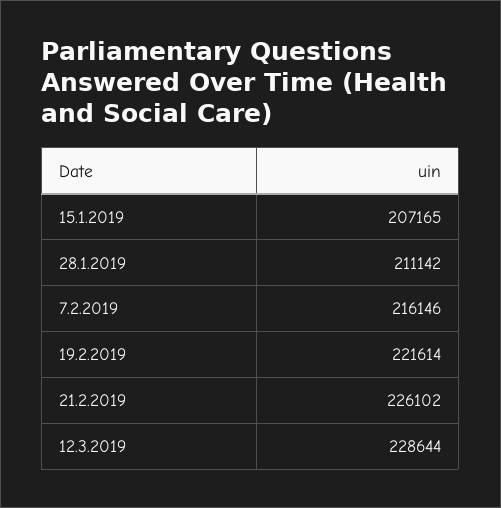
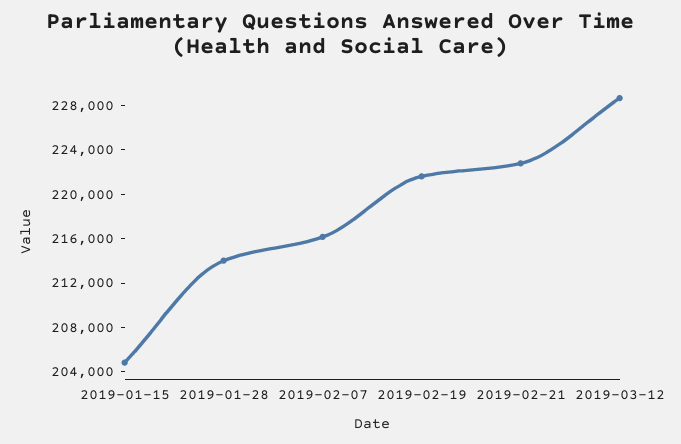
15.1.2019: 207165 -> 205000
28.1.2019: 211142 -> 214000
21.2.2019: 226102 -> 223000

